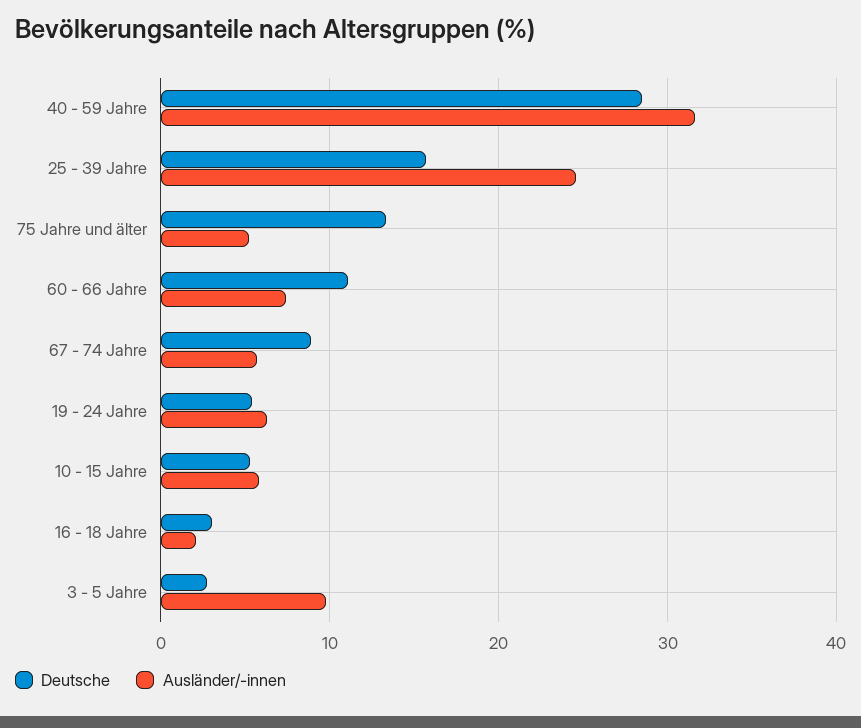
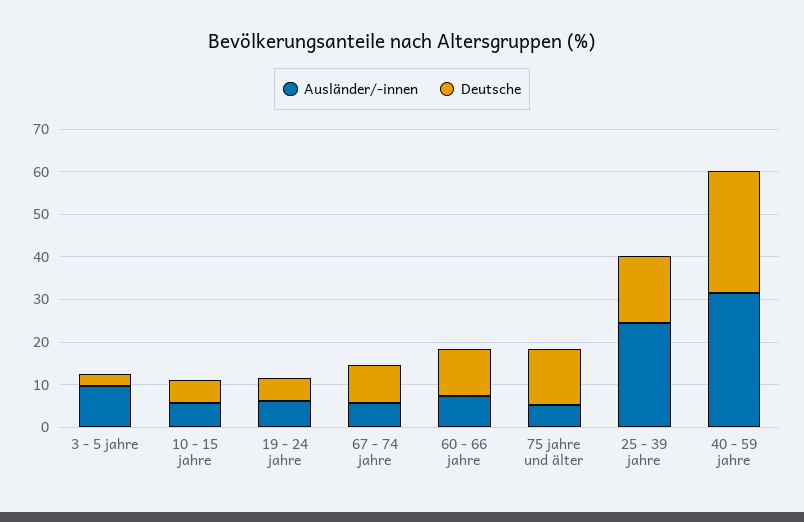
Deutsche, 16 - 18 Jahre: 3 -> none
Ausländer/-innen, 16 - 18 Jahre: 2 -> none

